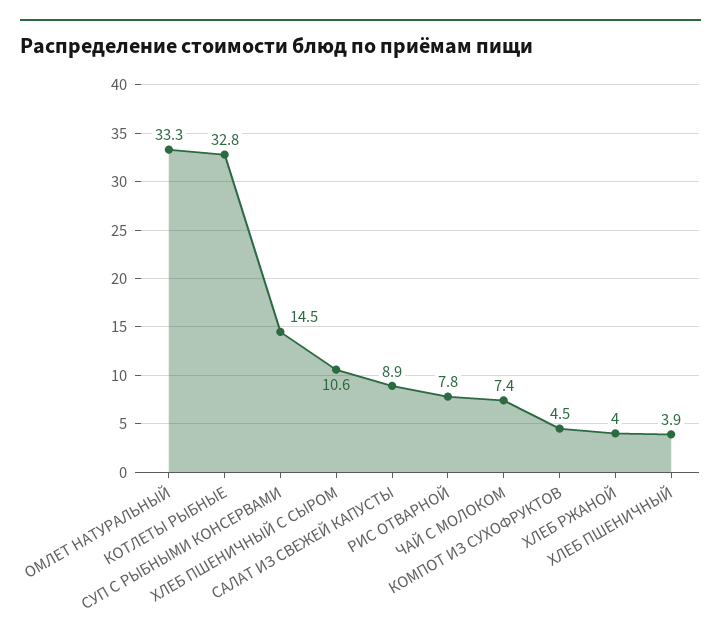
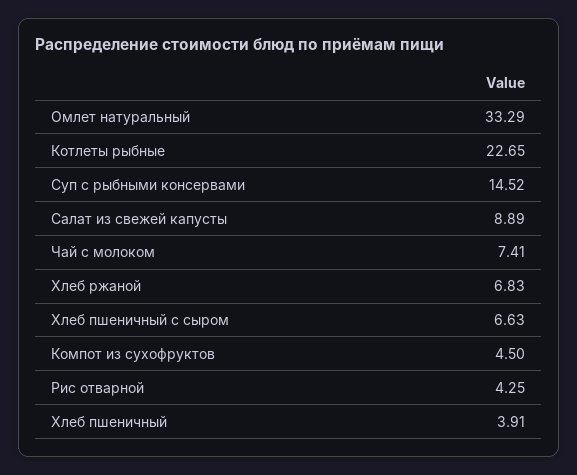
КОТЛЕТЫ РЫБНЫЕ: 32.8 -> 22.65
ХЛЕБ ПШЕНИЧНЫЙ С СЫРОМ: 10.6 -> 6.63
РИС ОТВАРНОЙ: 7.8 -> 4.25
ХЛЕБ РЖАНОЙ: 4 -> 6.83

